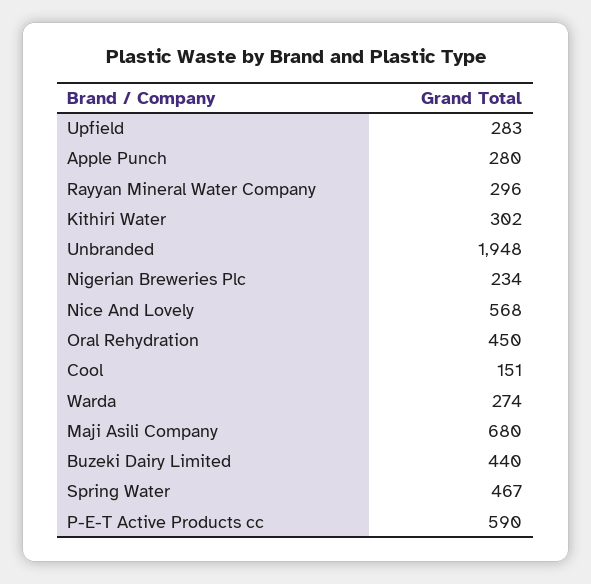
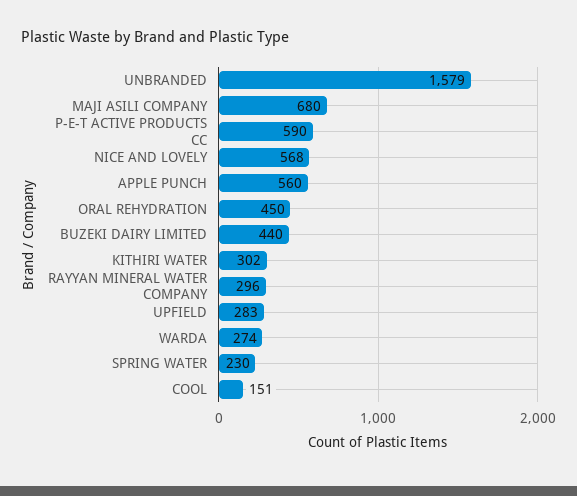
Apple Punch: 280 -> 560
Unbranded: 1948 -> 1579
Nigerian Breweries Plc: 234 -> none
Spring Water: 467 -> 230

